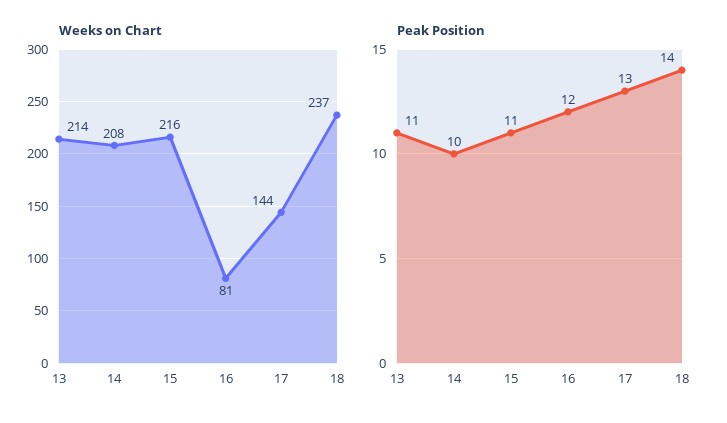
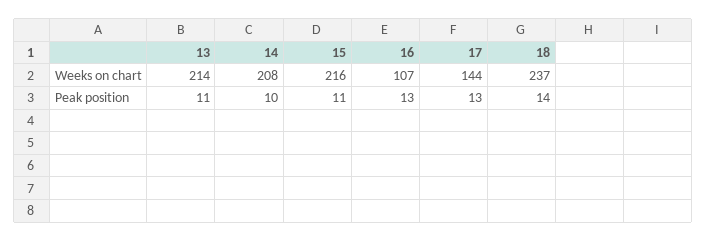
Weeks on Chart, 16: 81 -> 107
Peak Position, 16: 12 -> 13

